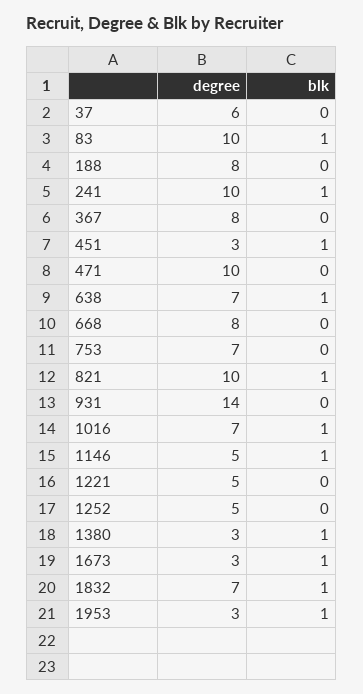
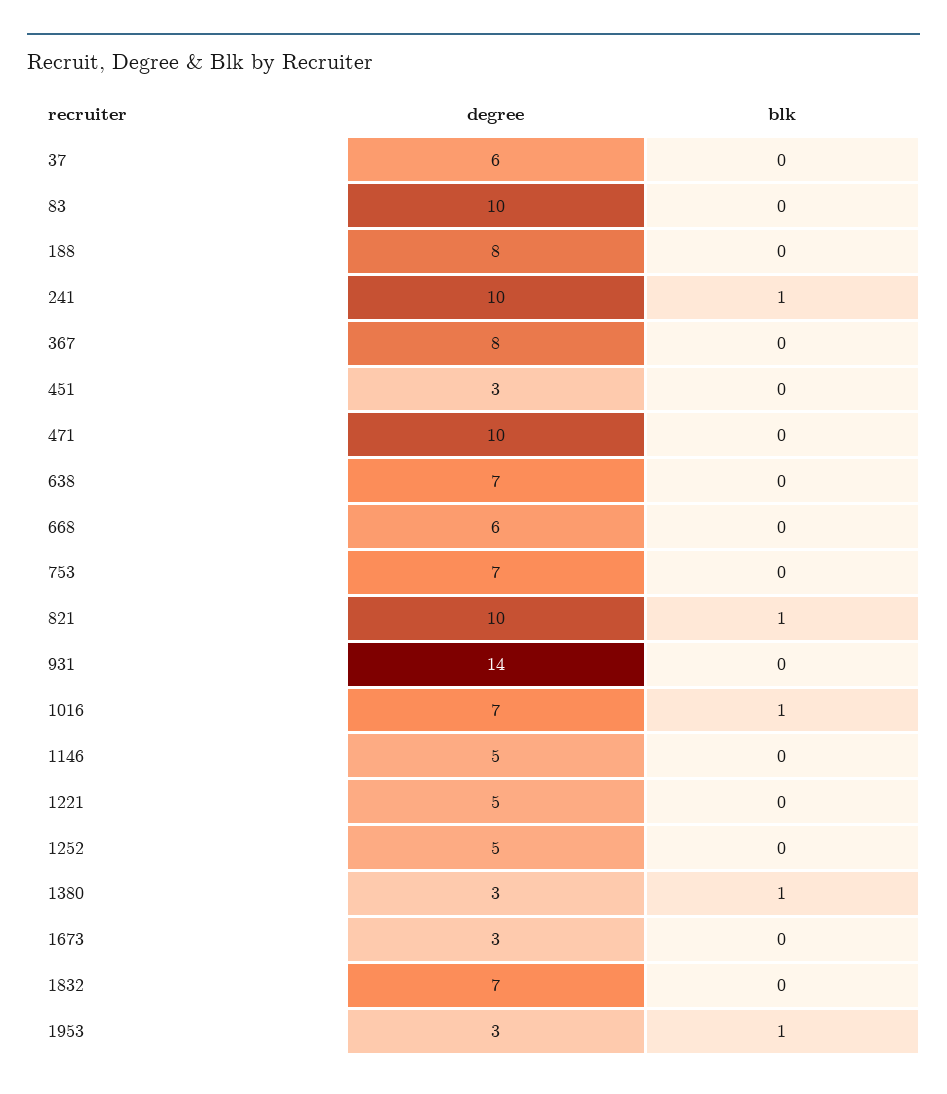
blk, 83: 1 -> 0
blk, 451: 1 -> 0
blk, 638: 1 -> 0
degree, 668: 8 -> 6
blk, 1146: 1 -> 0
blk, 1673: 1 -> 0
blk, 1832: 1 -> 0

